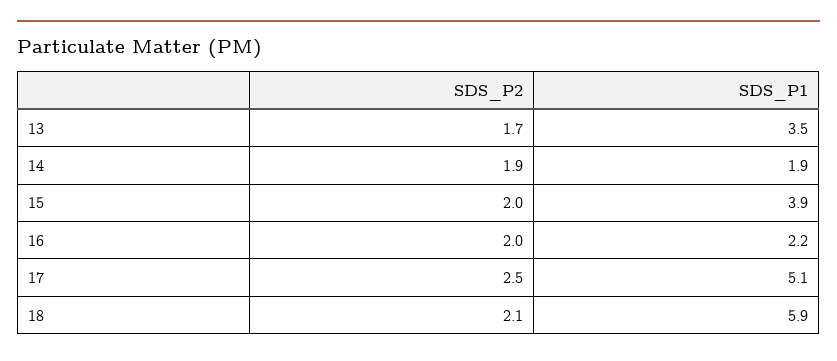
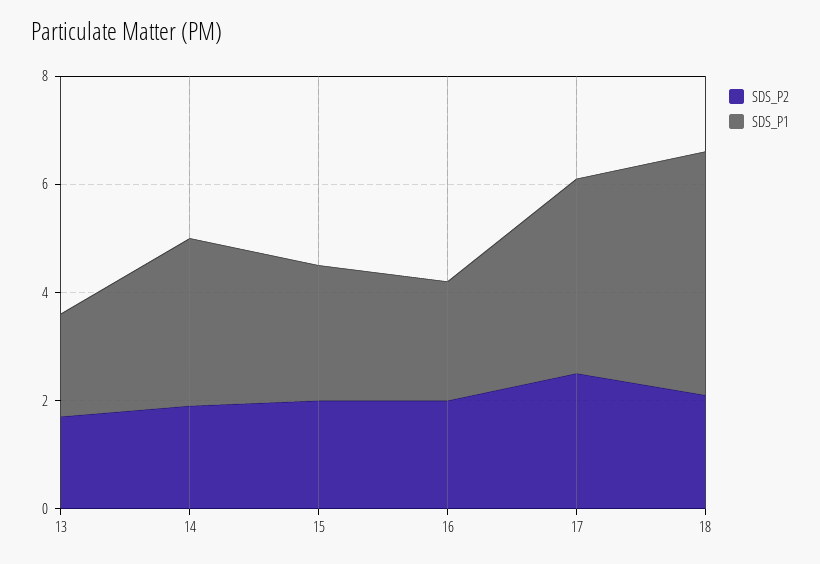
SDS_P1, 13: 3.5 -> 2
SDS_P1, 14: 1.9 -> 3
SDS_P1, 15: 3.9 -> 2.5
SDS_P1, 17: 5.1 -> 3.5
SDS_P1, 18: 5.9 -> 4.5

